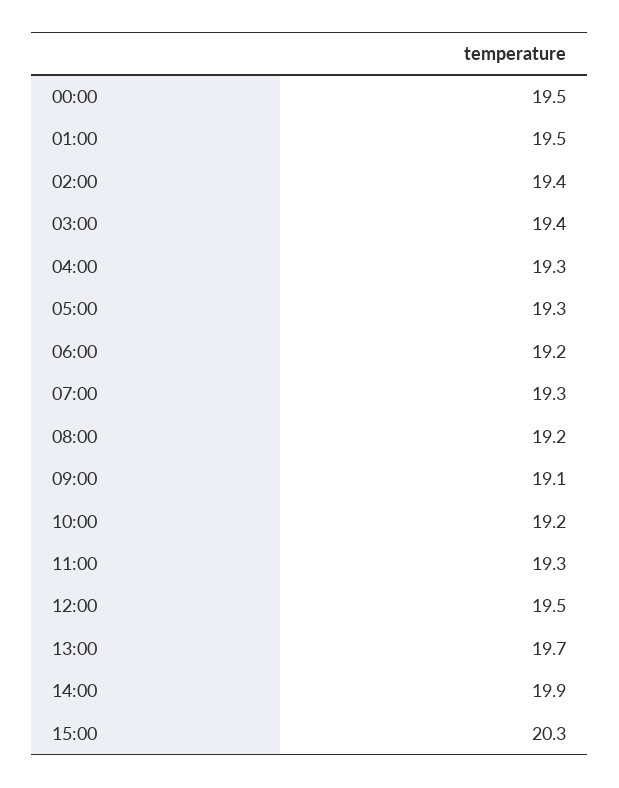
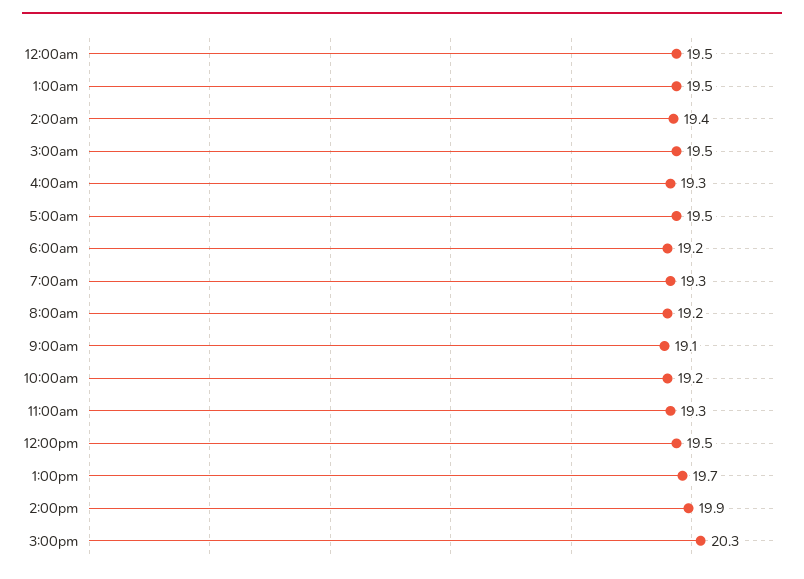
03:00: 19.4 -> 19.5
05:00: 19.3 -> 19.5

